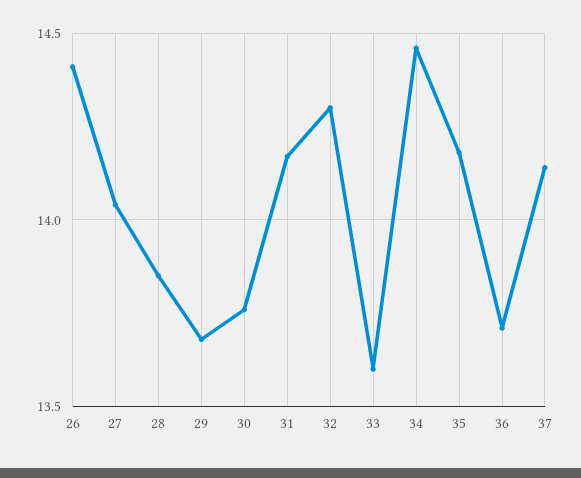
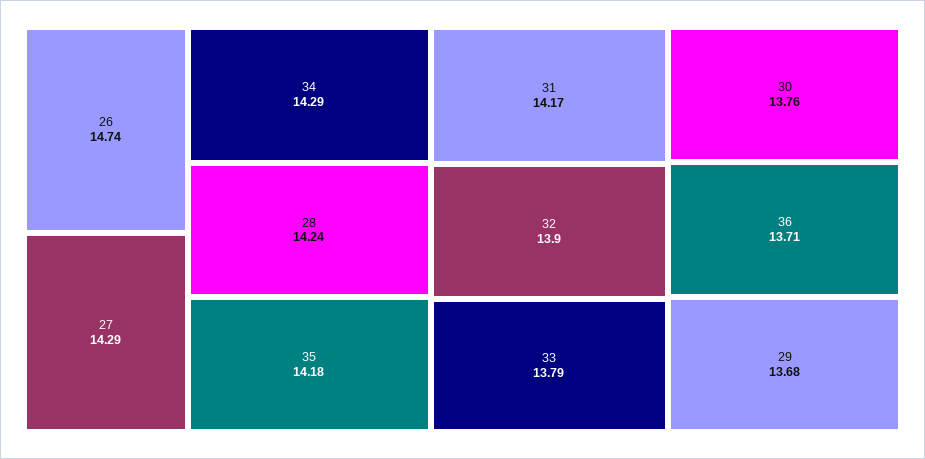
26: 14.4 -> 14.74
27: 14.05 -> 14.29
28: 13.85 -> 14.24
32: 14.3 -> 13.9
33: 13.6 -> 13.79
34: 14.45 -> 14.29
37: 14.15 -> none

